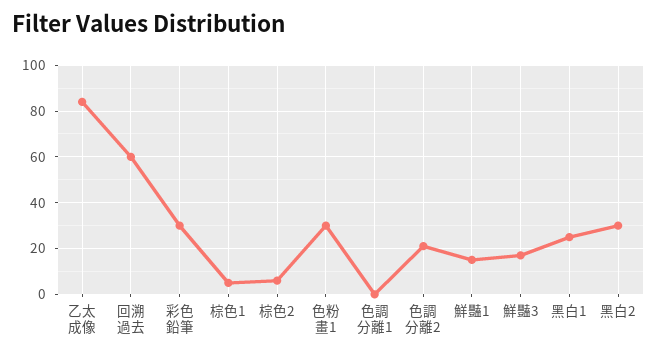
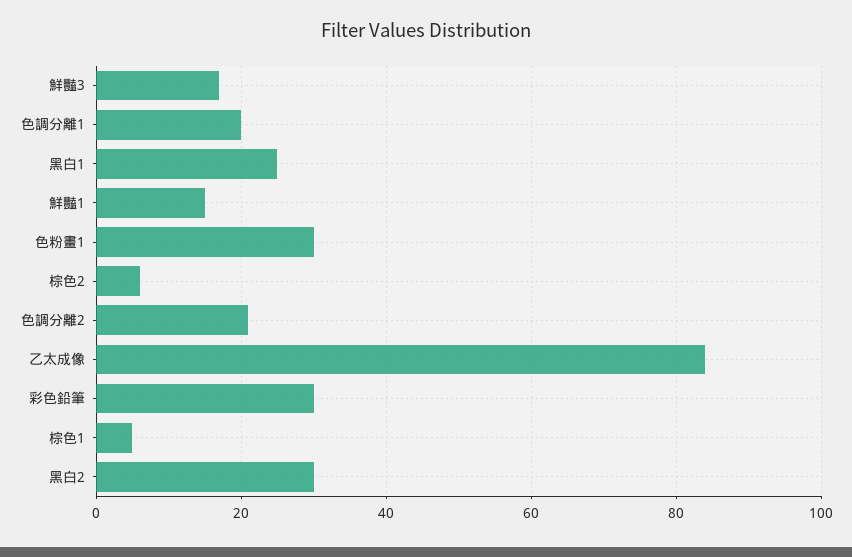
回溯過去: 60 -> none
色調分離1: 0 -> 20

